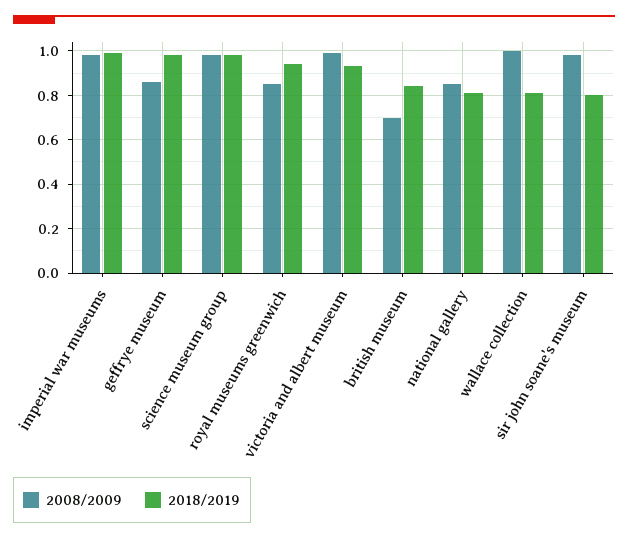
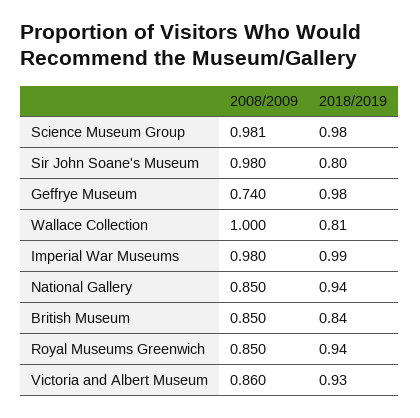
2008/2009, geffrye museum: 0.85 -> 0.74
2008/2009, victoria and albert museum: 1 -> 0.86
2008/2009, british museum: 0.7 -> 0.85
2018/2019, national gallery: 0.8 -> 0.94

